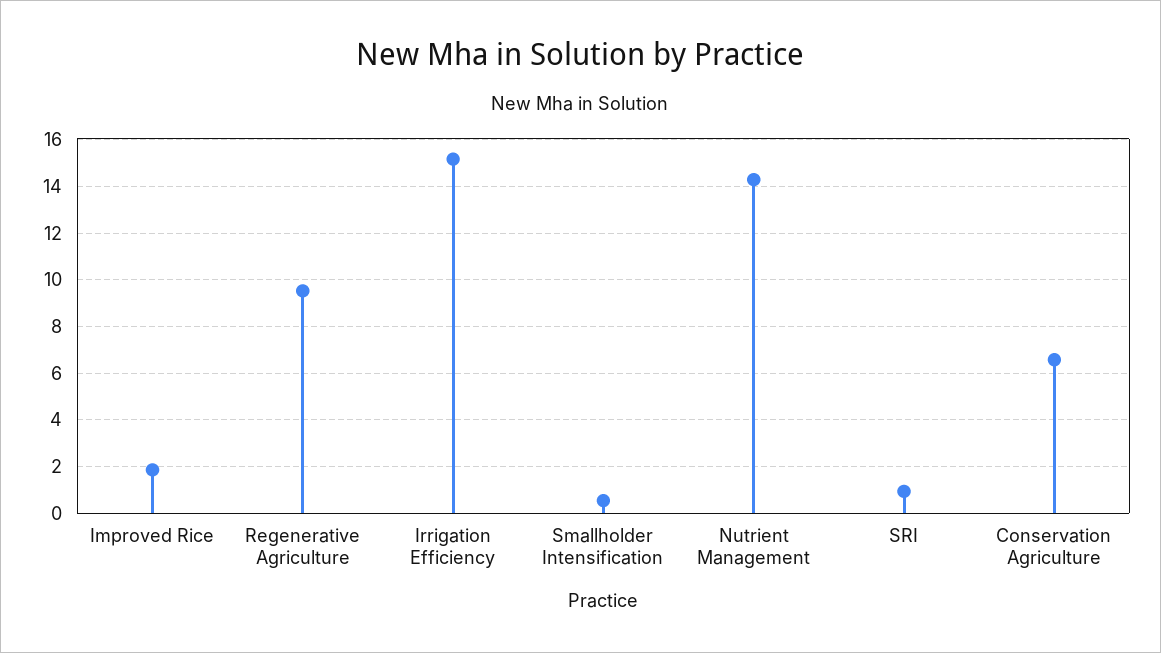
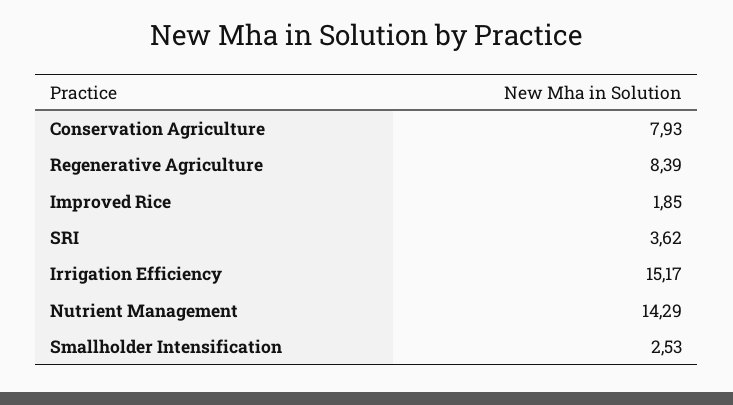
Regenerative Agriculture: 9.5 -> 8.39
Smallholder Intensification: 0.5 -> 2.53
SRI: 1 -> 3.62
Conservation Agriculture: 6.5 -> 7.93

